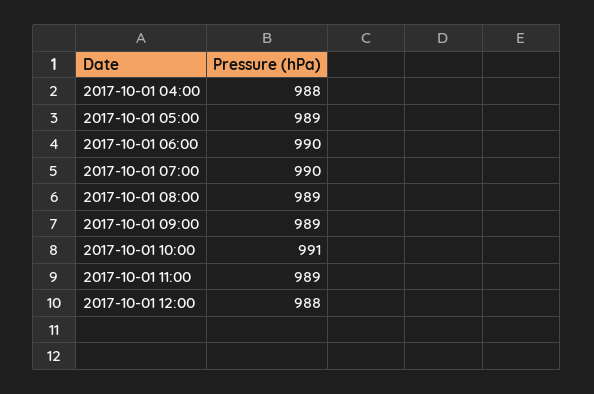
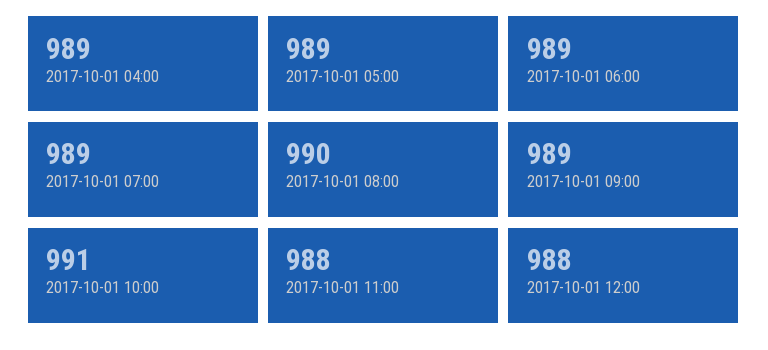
2017-10-01 04:00: 988 -> 989
2017-10-01 06:00: 990 -> 989
2017-10-01 07:00: 990 -> 989
2017-10-01 08:00: 989 -> 990
2017-10-01 11:00: 989 -> 988

